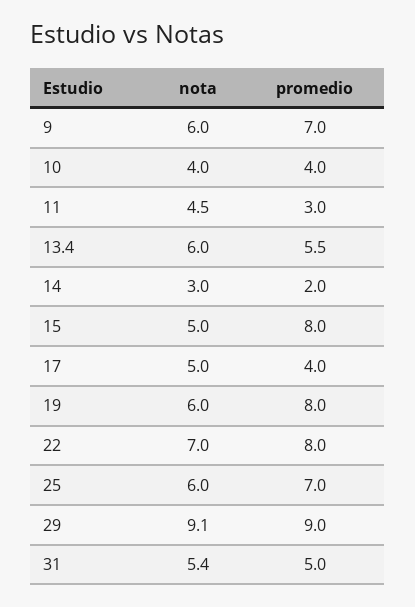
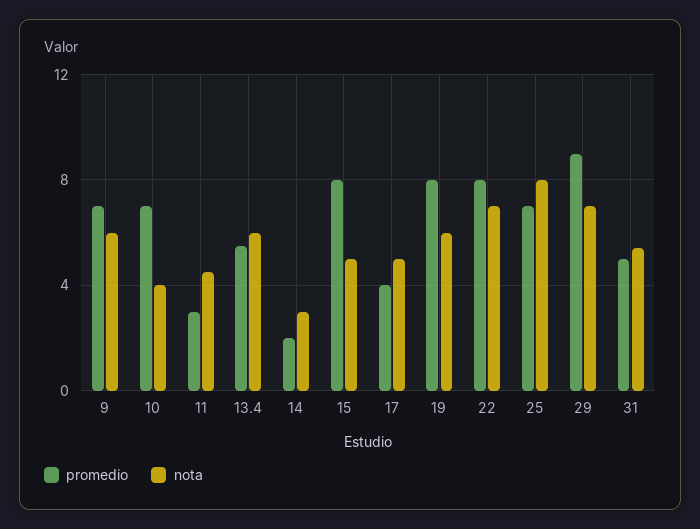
promedio, 10: 4 -> 7
nota, 25: 6 -> 8
nota, 29: 9.1 -> 7

